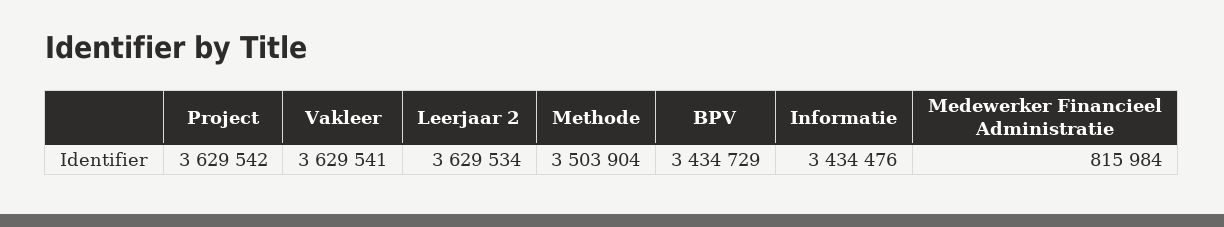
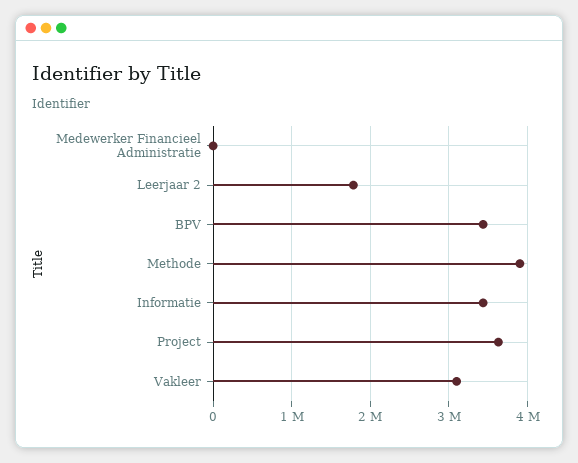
Vakleer: 3629541 -> 3100000
Leerjaar 2: 3629534 -> 1800000
Methode: 3503904 -> 3900000
Medewerker Financieel Administratie: 815984 -> 0

